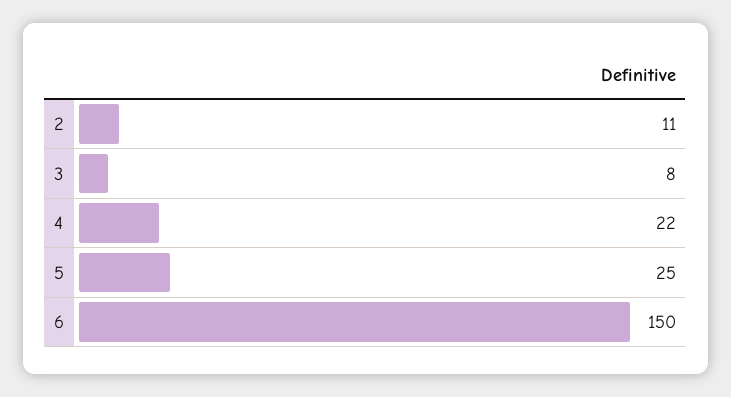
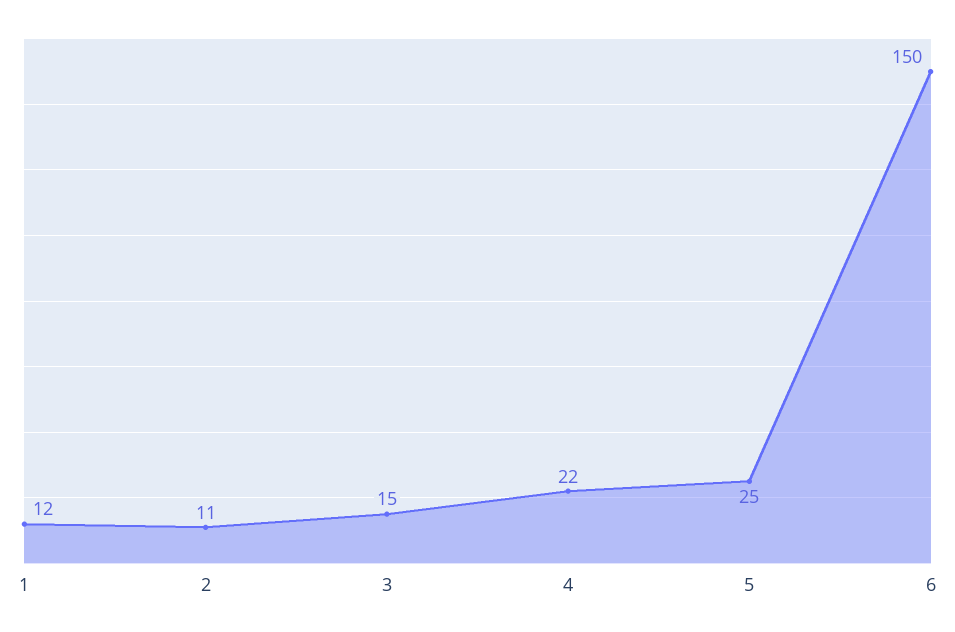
3: 8 -> 15
1: none -> 12

